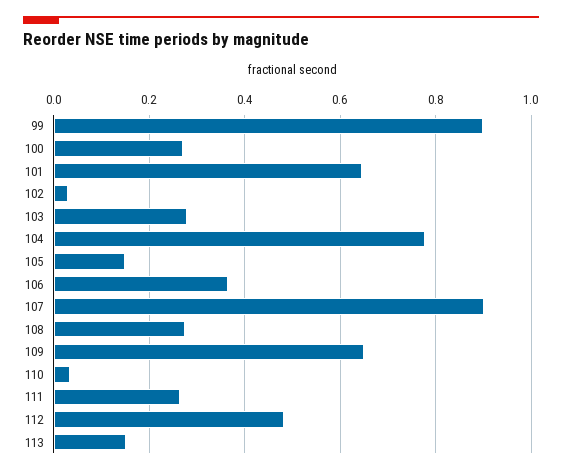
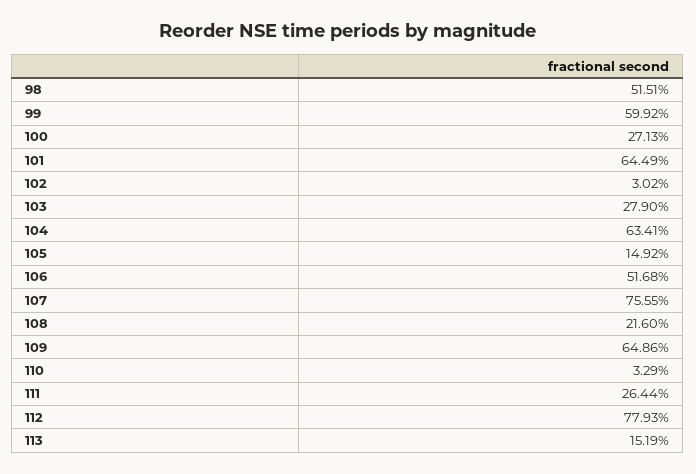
99: 0.9 -> 0.5992
104: 0.78 -> 0.6341
106: 0.36 -> 0.5168
107: 0.9 -> 0.7555
108: 0.28 -> 0.216
112: 0.48 -> 0.7793
98: none -> 0.5151

